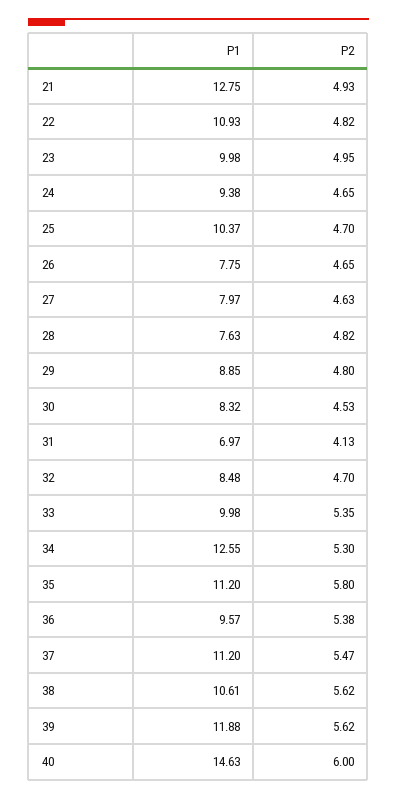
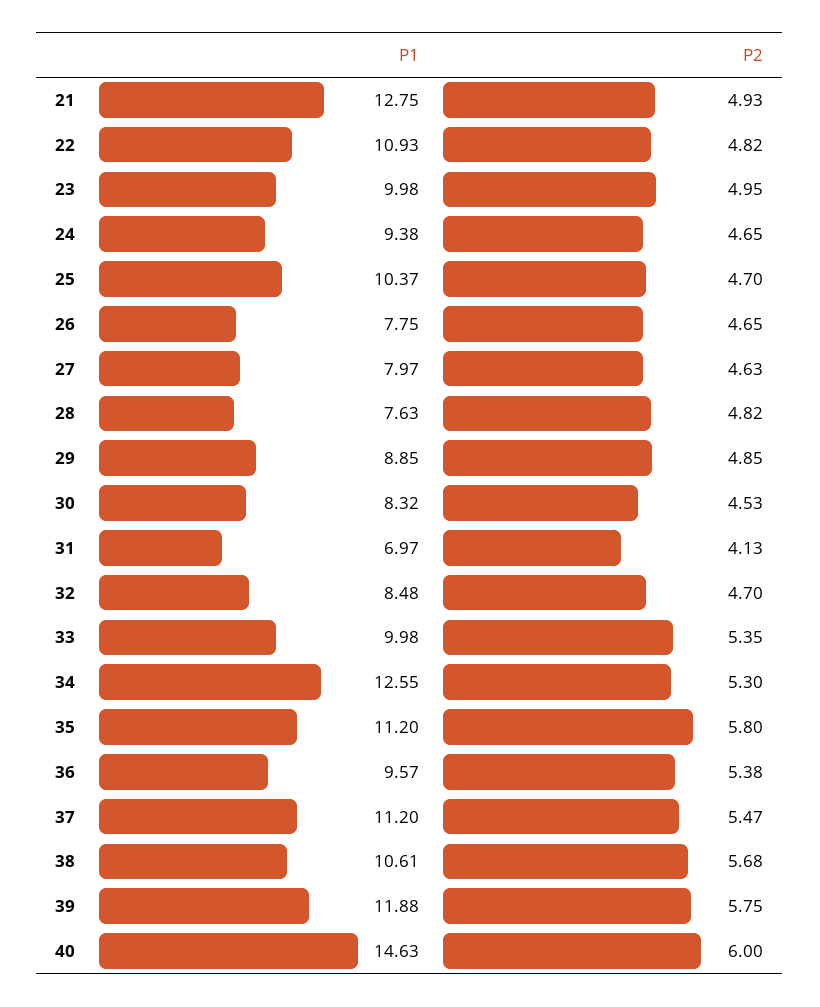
P2, 29: 4.8 -> 4.85
P2, 38: 5.62 -> 5.68
P2, 39: 5.62 -> 5.75

